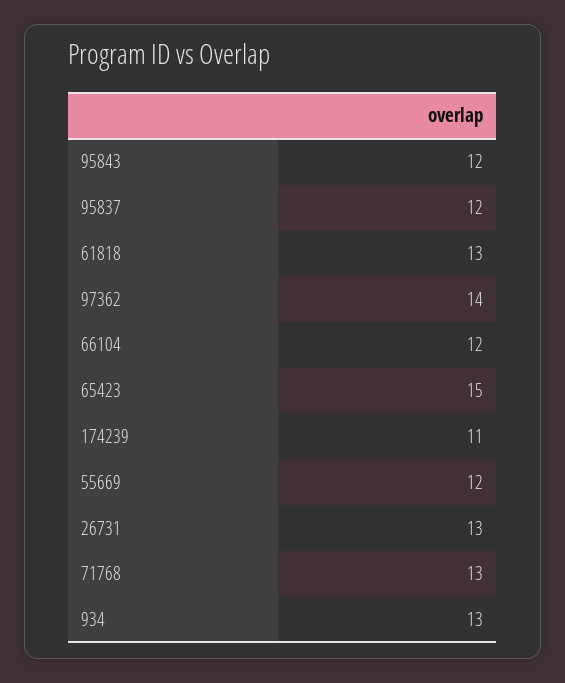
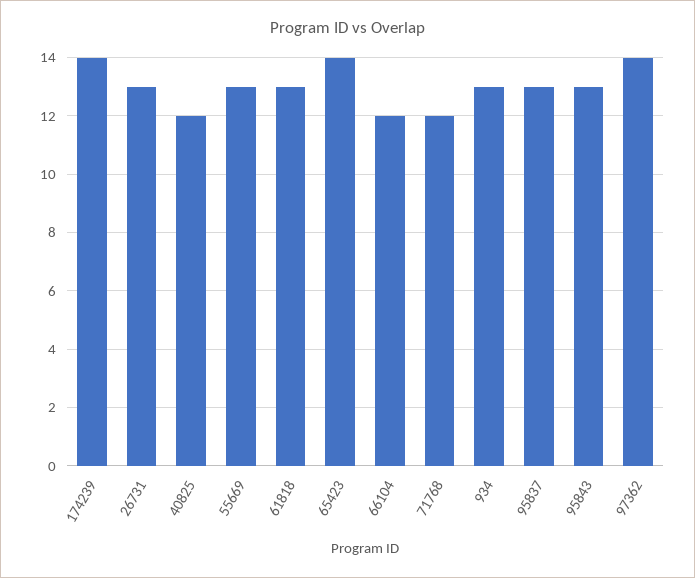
95843: 12 -> 13
95837: 12 -> 13
65423: 15 -> 14
174239: 11 -> 14
55669: 12 -> 13
71768: 13 -> 12
40825: none -> 12

